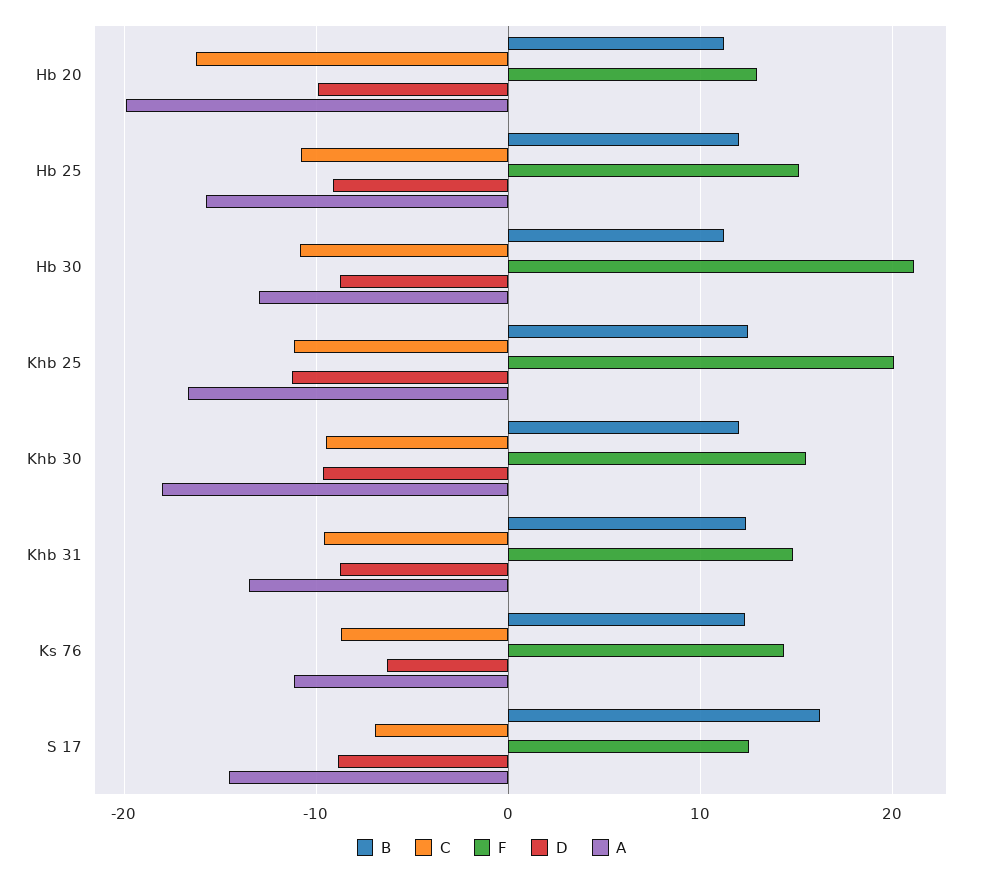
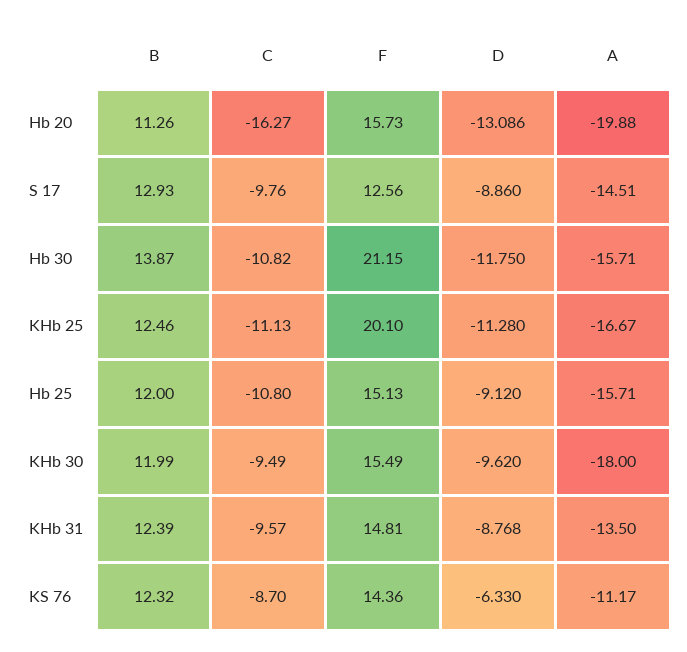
F, Hb 20: 13 -> 15.73
D, Hb 20: -10 -> -13.086
B, Hb 30: 11 -> 13.87
D, Hb 30: -9 -> -11.75
A, Hb 30: -13 -> -15.71
B, S 17: 16 -> 12.93
C, S 17: -7 -> -9.76

